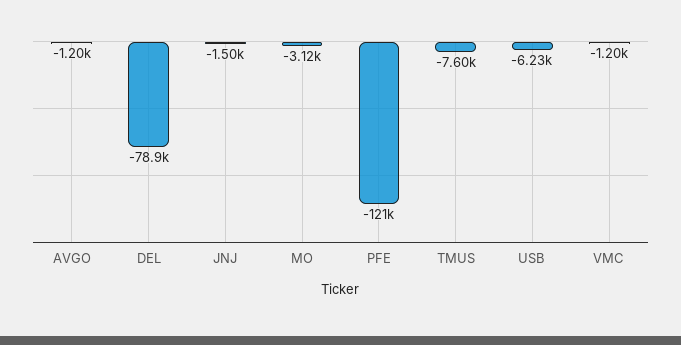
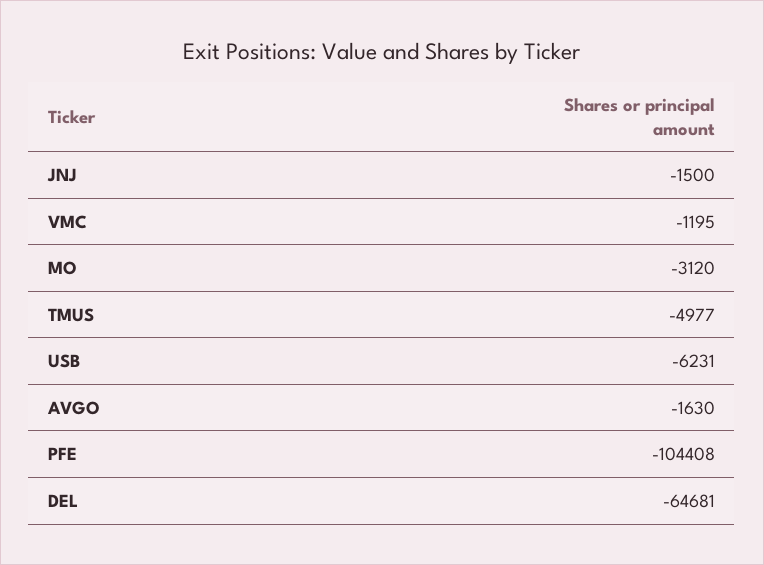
AVGO: -1200 -> -1630
DEL: -78900 -> -64681
PFE: -121000 -> -104408
TMUS: -7600 -> -4977

